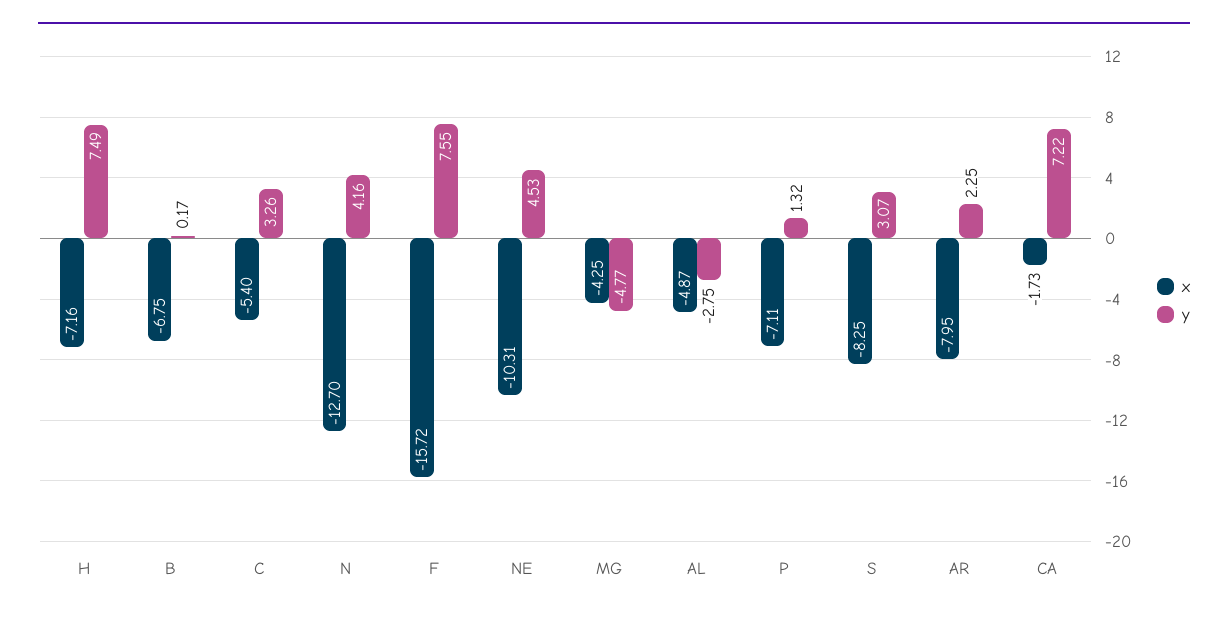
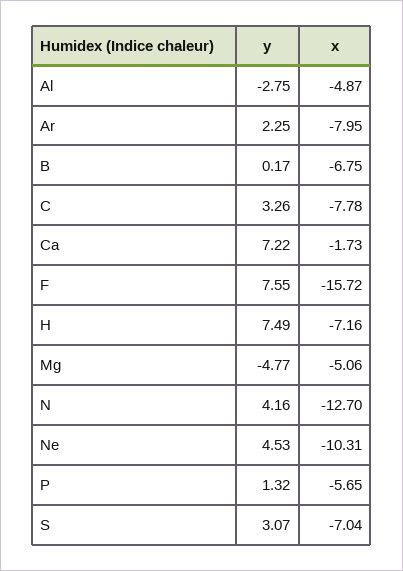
x, C: -5.4 -> -7.78
x, MG: -4.25 -> -5.06
x, P: -7.11 -> -5.65
x, S: -8.25 -> -7.04

